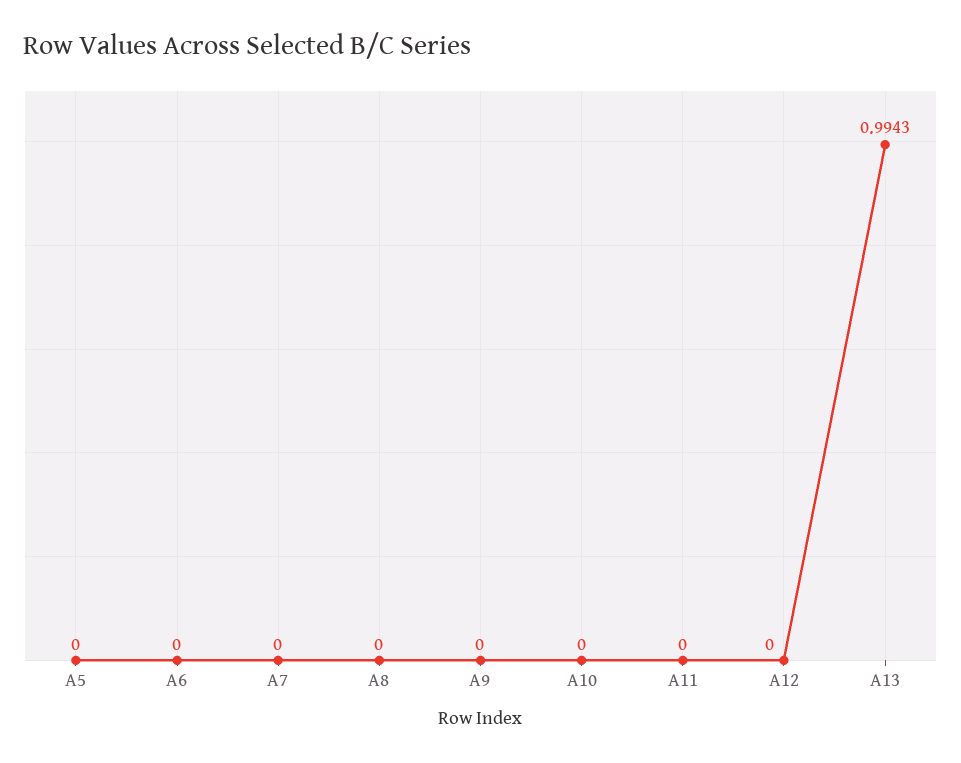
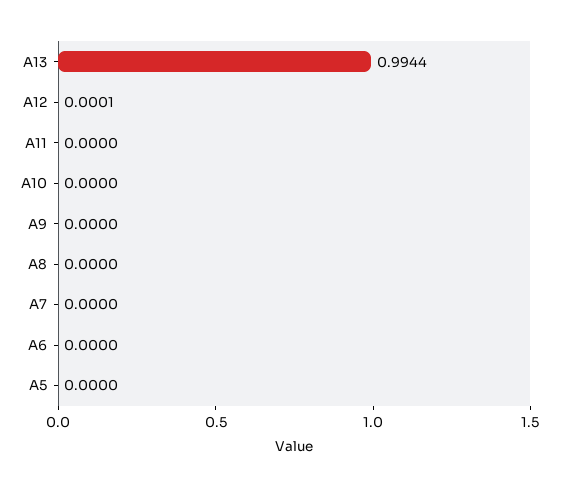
A12: 0 -> 0.0001
A13: 0.9943 -> 0.9944

